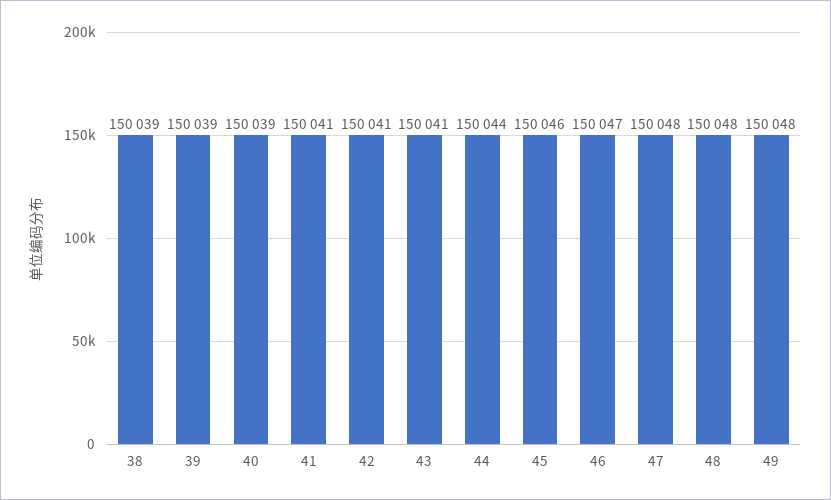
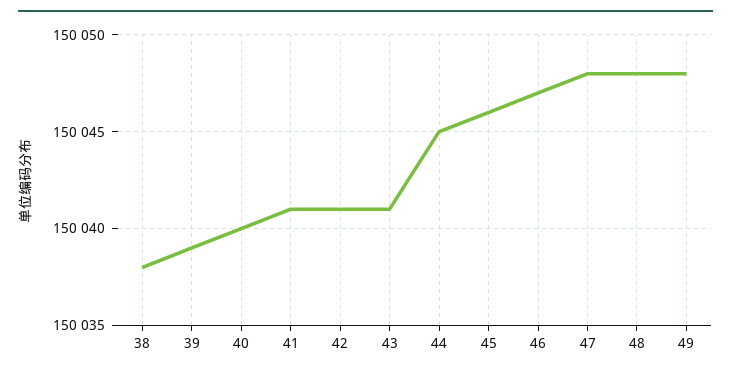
38: 150039 -> 150038
40: 150039 -> 150040
44: 150044 -> 150045

